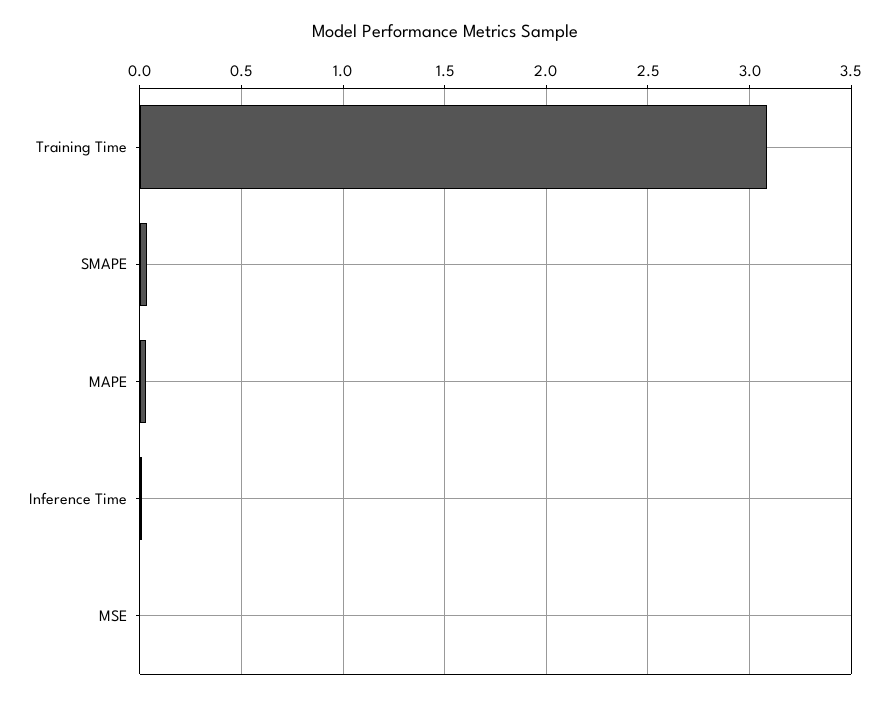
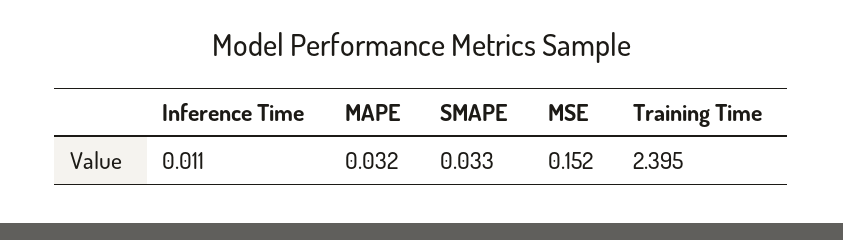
Training Time: 3.1 -> 2.395
MSE: 0 -> 0.152

